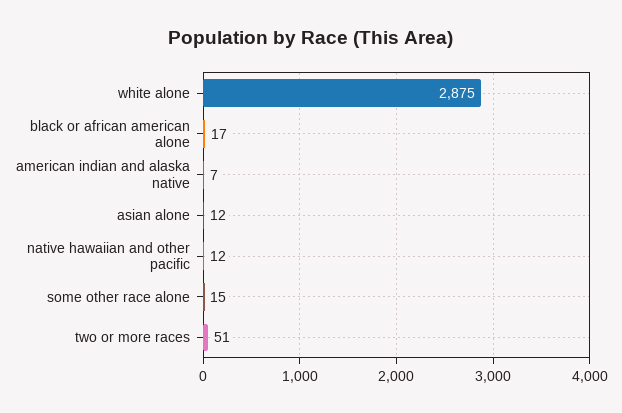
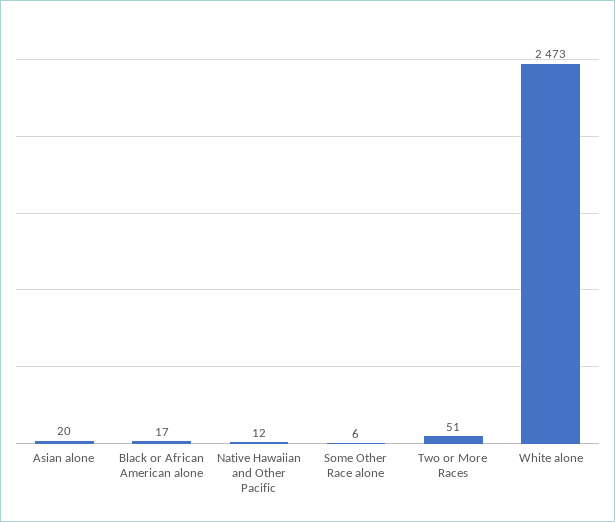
white alone: 2875 -> 2473
american indian and alaska native: 7 -> none
asian alone: 12 -> 20
some other race alone: 15 -> 6

